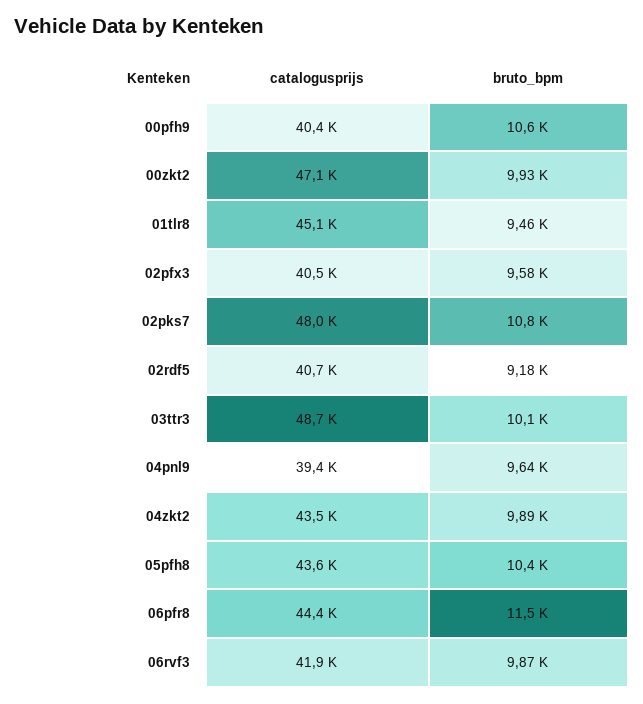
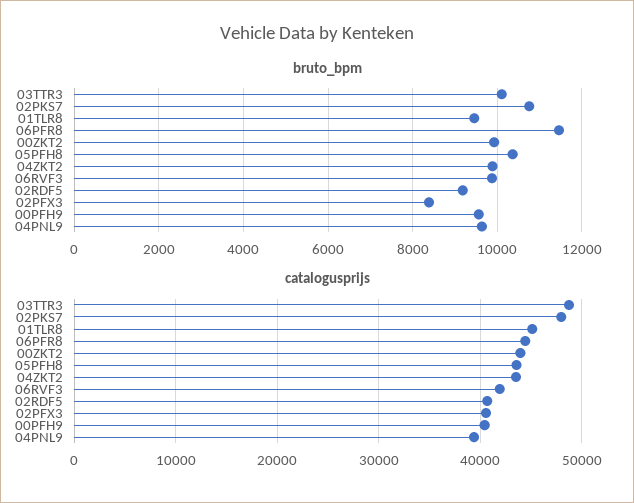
bruto_bpm, 00pfh9: 10600 -> 9600
catalogusprijs, 00zkt2: 47100 -> 44000
bruto_bpm, 02pfx3: 9580 -> 8400

